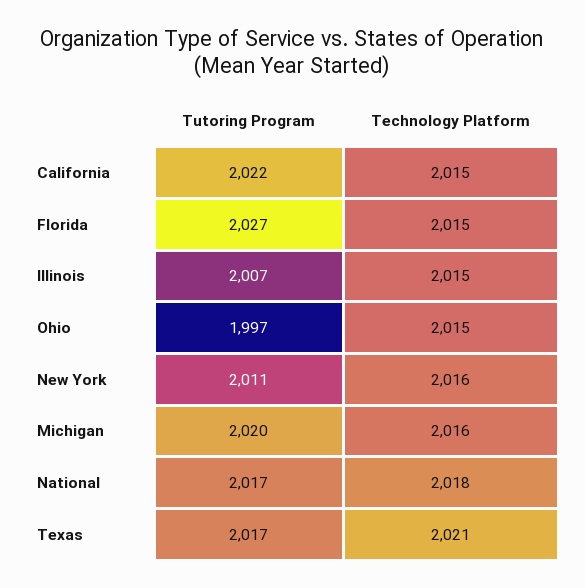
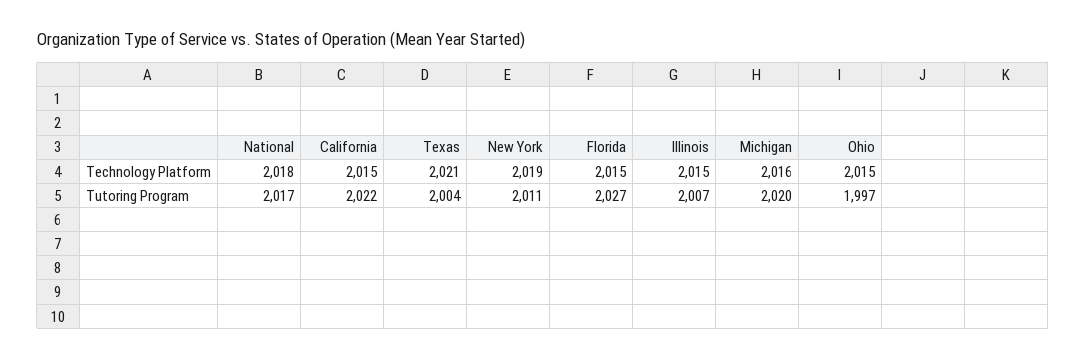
Technology Platform, New York: 2016 -> 2019
Tutoring Program, Texas: 2017 -> 2004

